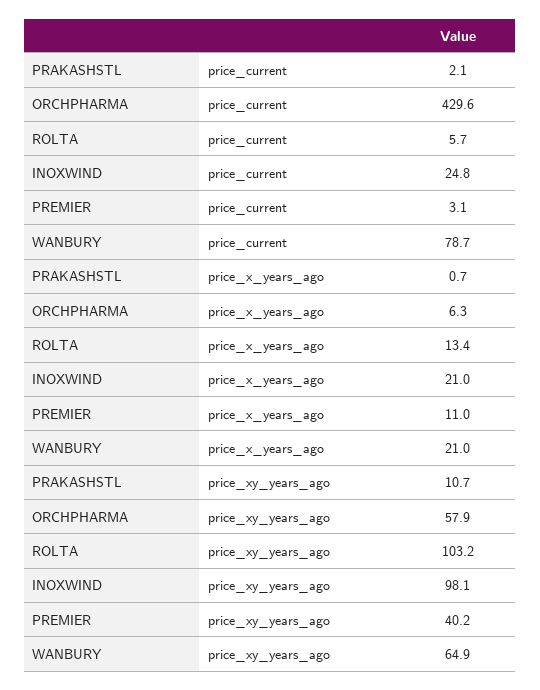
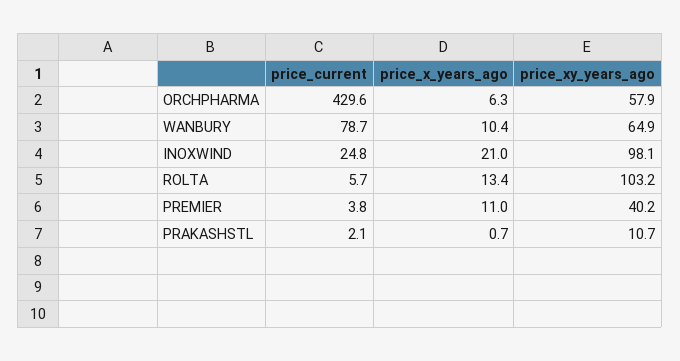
PREMIER, price_current: 3.1 -> 3.8
WANBURY, price_x_years_ago: 21 -> 10.4

